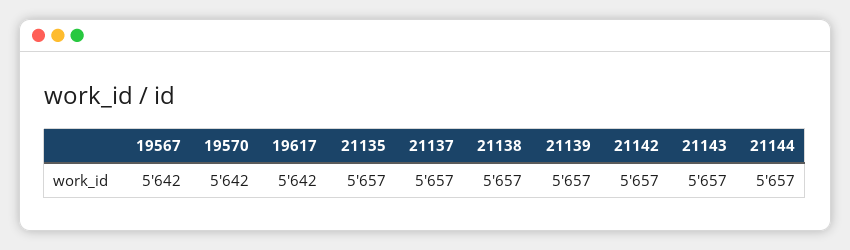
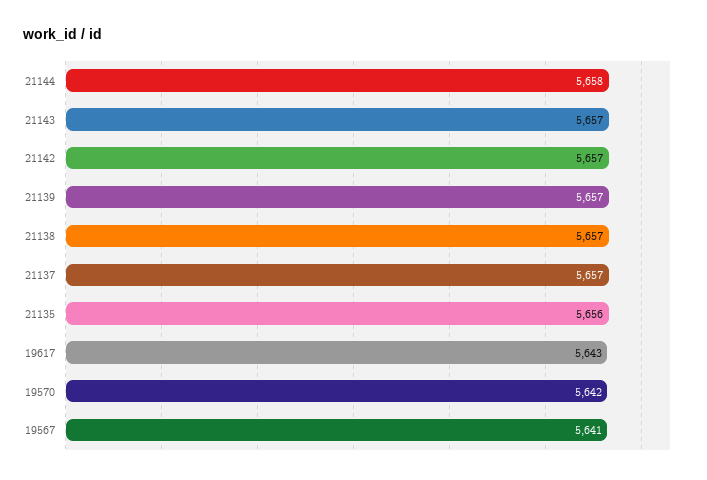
19567: 5642 -> 5641
19617: 5642 -> 5643
21135: 5657 -> 5656
21144: 5657 -> 5658

